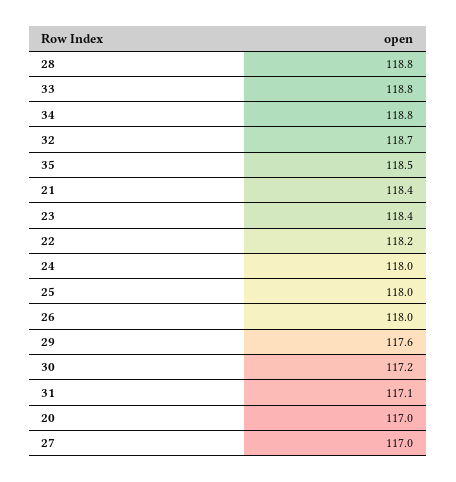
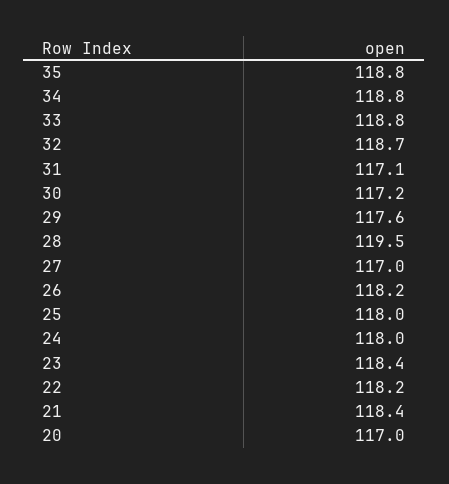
28: 118.8 -> 119.5
35: 118.5 -> 118.8
26: 118 -> 118.2

